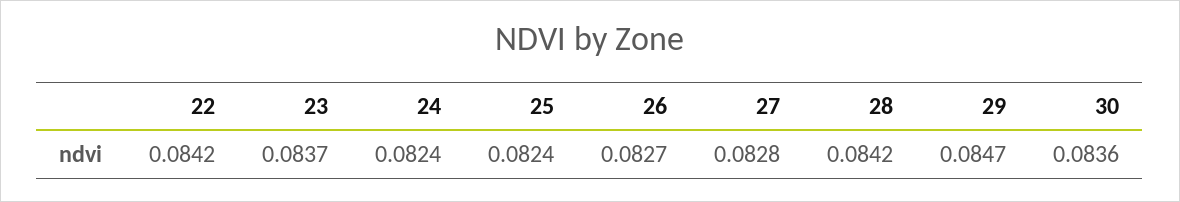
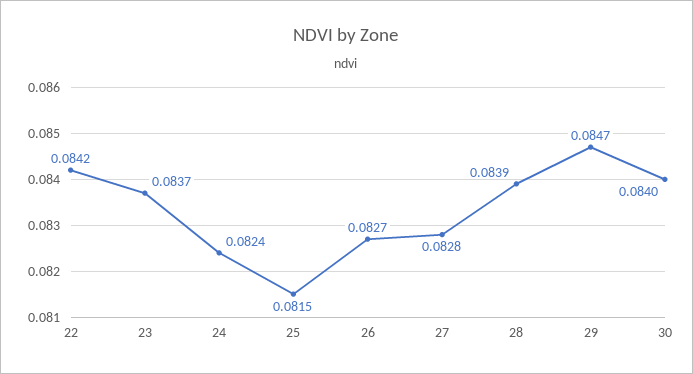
25: 0.0824 -> 0.0815
28: 0.0842 -> 0.0839
30: 0.0836 -> 0.084

